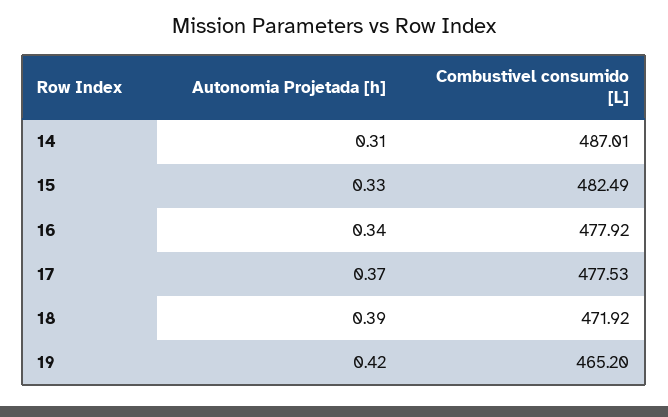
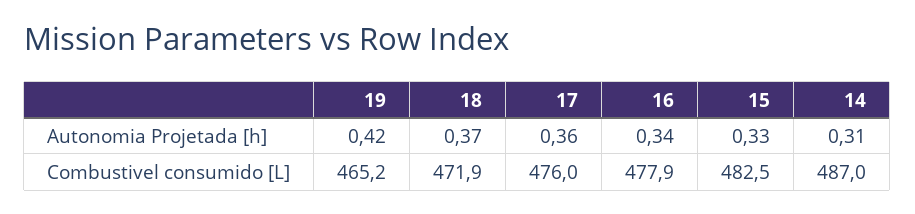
Autonomia Projetada [h], 17: 0.37 -> 0.36
Combustivel consumido [L], 17: 477.53 -> 476
Autonomia Projetada [h], 18: 0.39 -> 0.37

